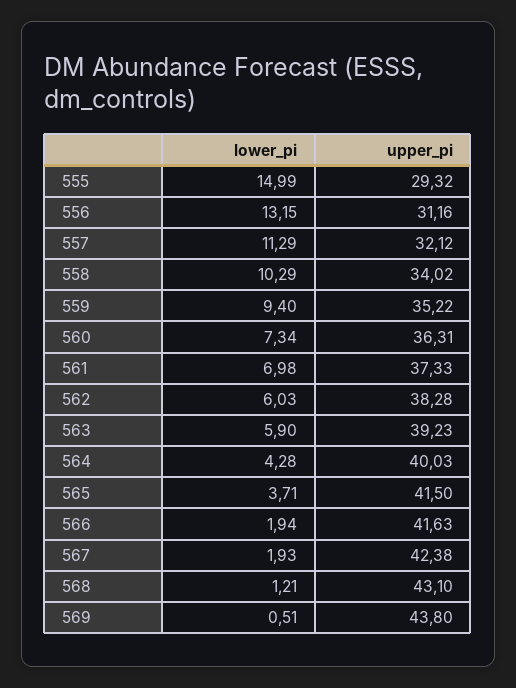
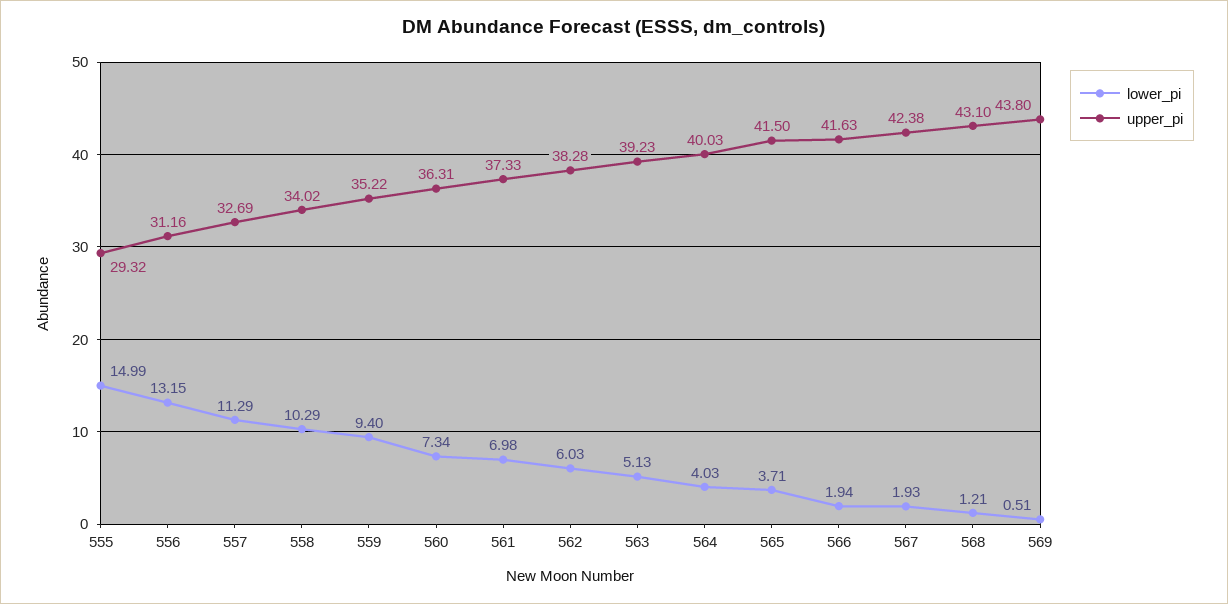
upper_pi, 557: 32.12 -> 32.69
lower_pi, 563: 5.9 -> 5.13
lower_pi, 564: 4.28 -> 4.03

